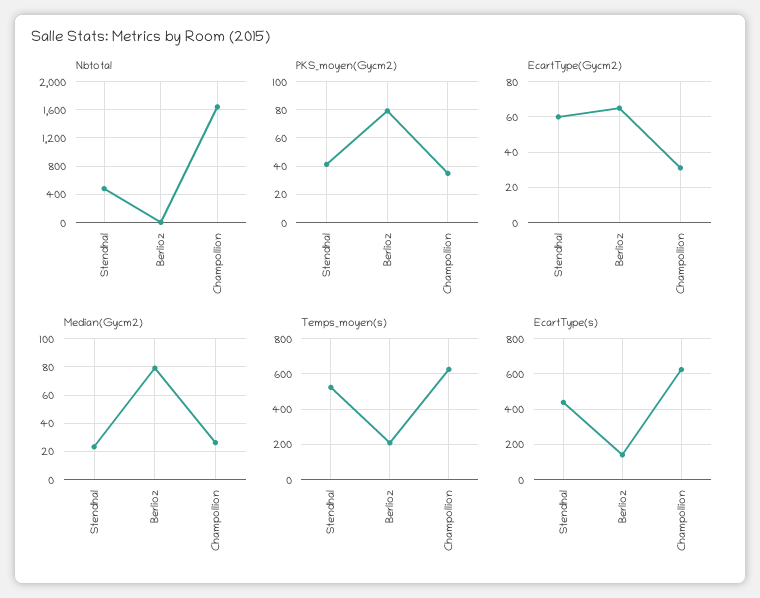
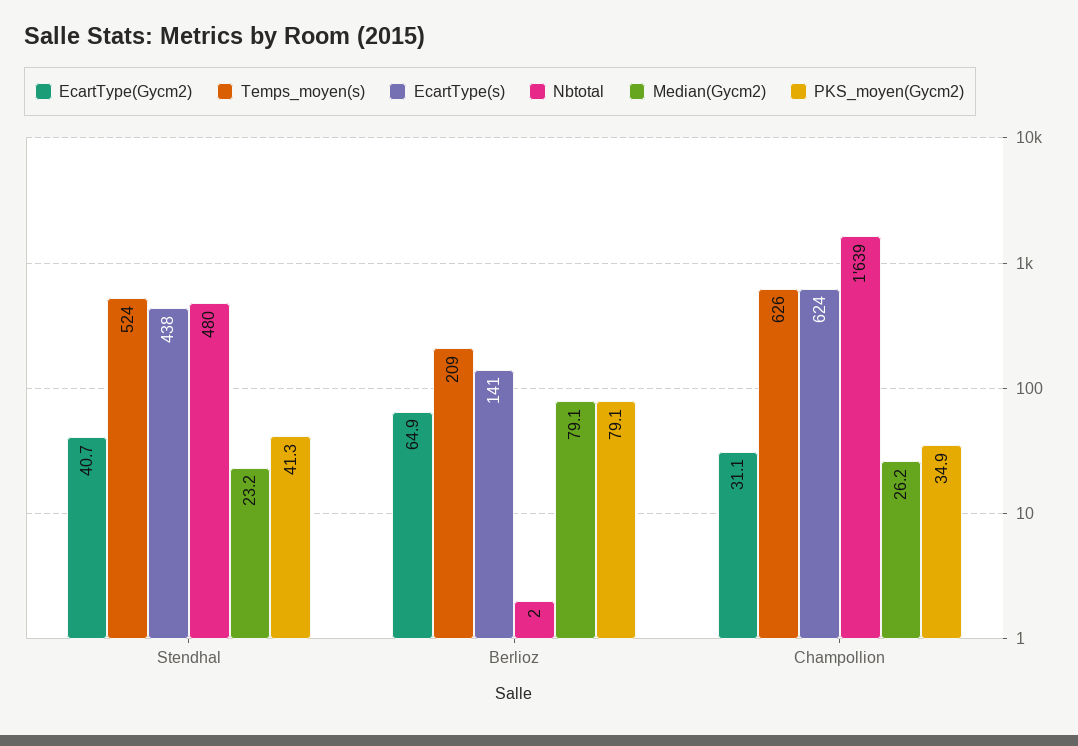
EcartType(Gycm2), Stendhal: 60 -> 40.7

